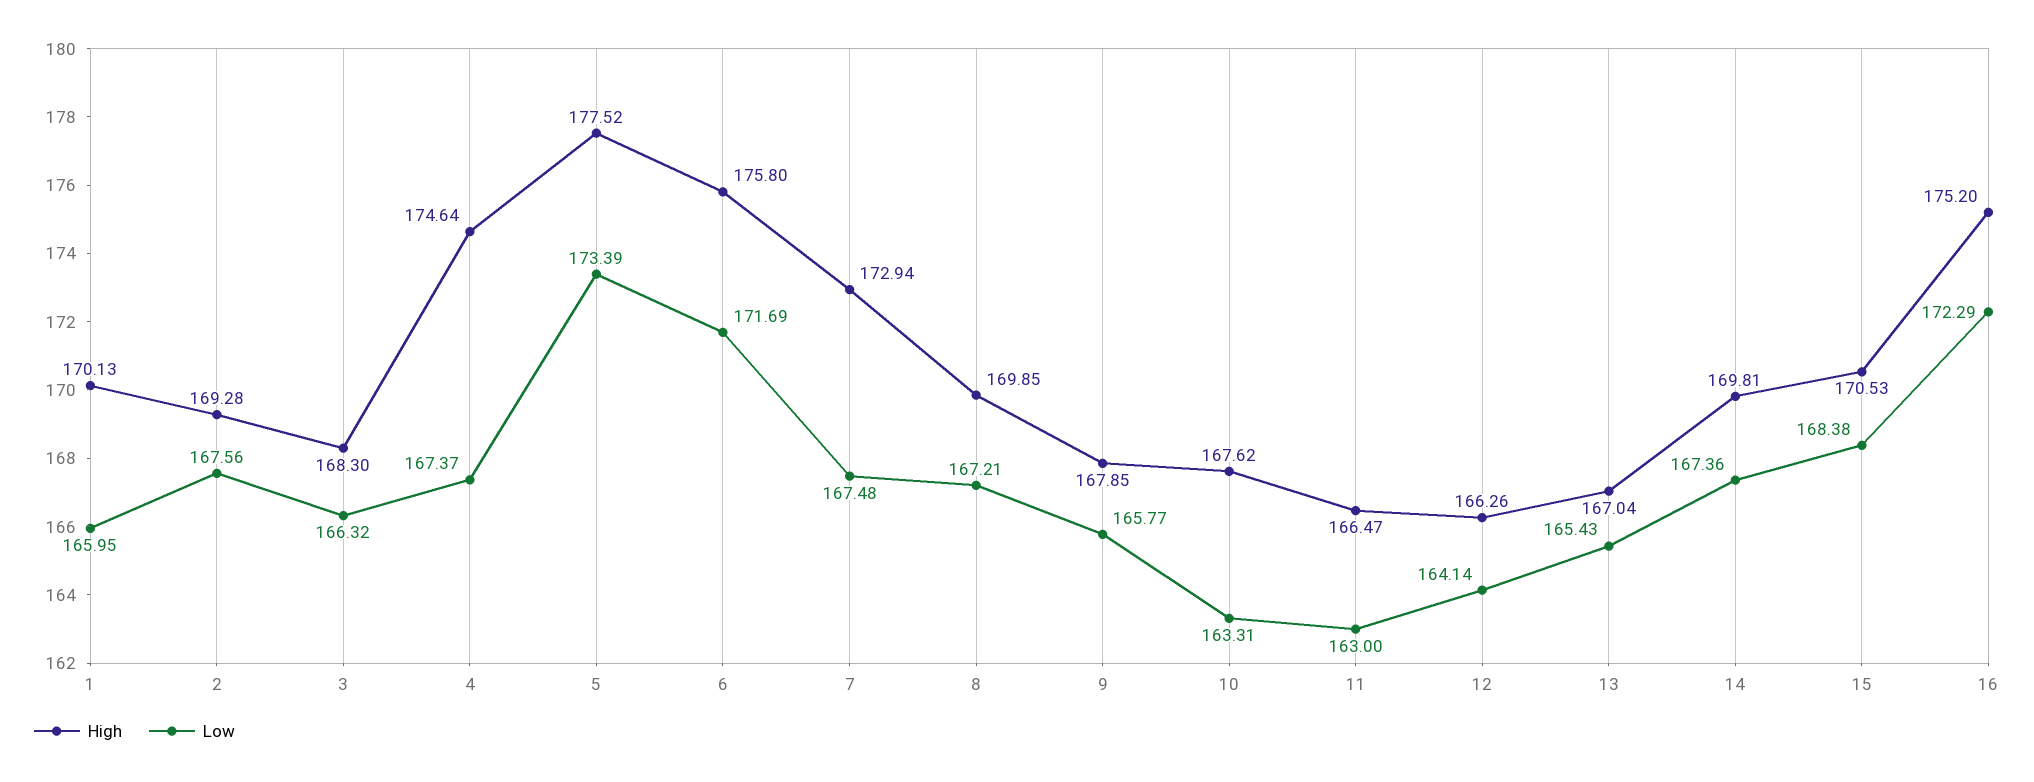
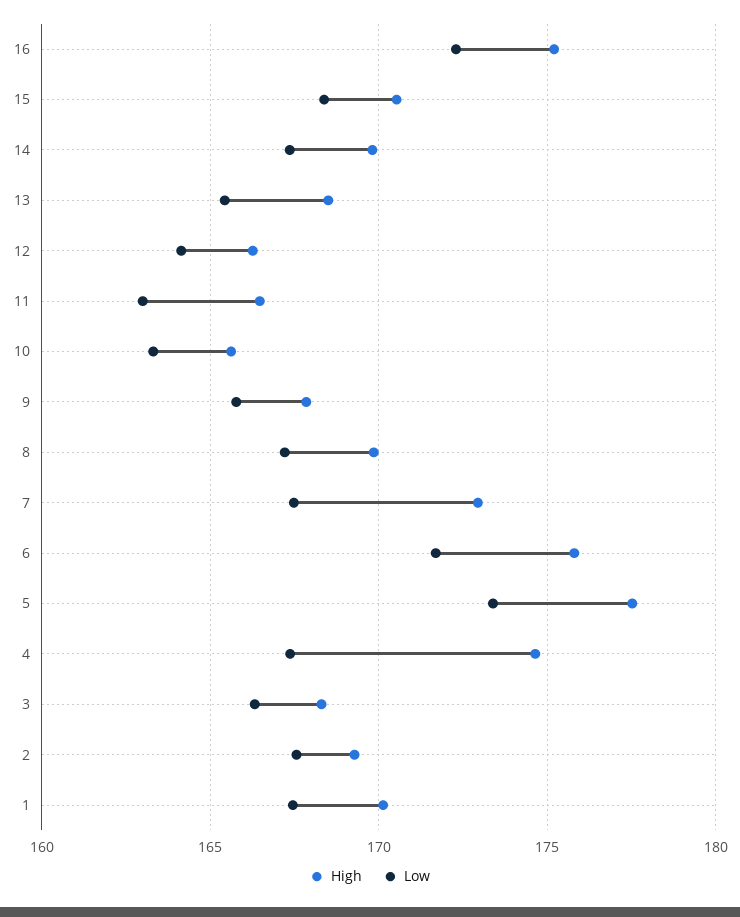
Low, 1: 165.95 -> 167.5
High, 10: 167.62 -> 165.5
High, 13: 167.04 -> 168.5

